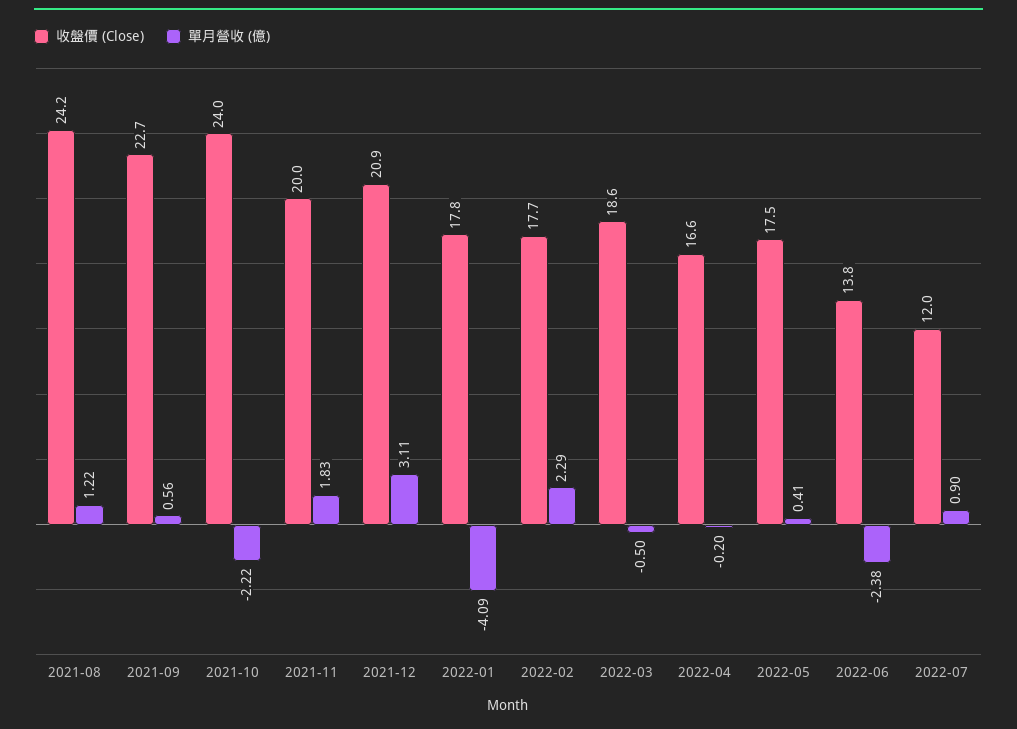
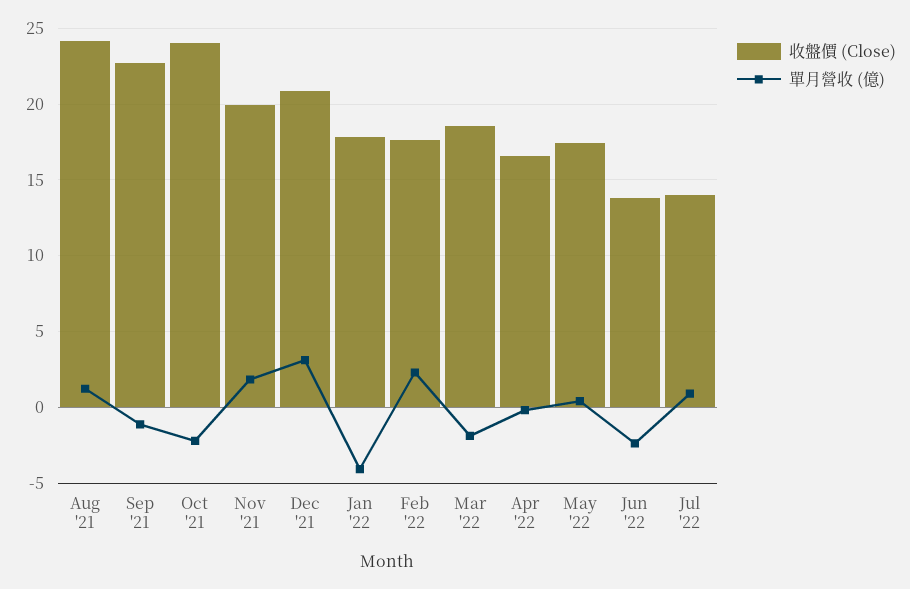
單月營收 (億), 2021-09: 0.56 -> -1
單月營收 (億), 2022-03: -0.5 -> -2
收盤價 (Close), 2022-07: 12 -> 14

